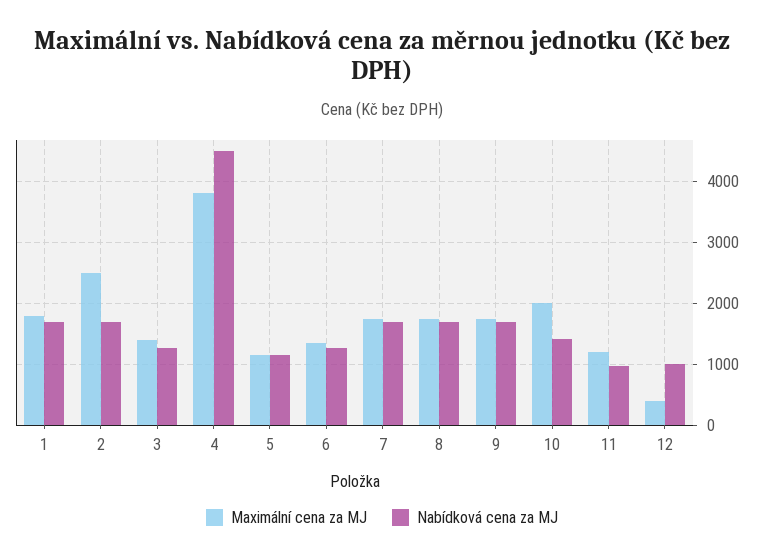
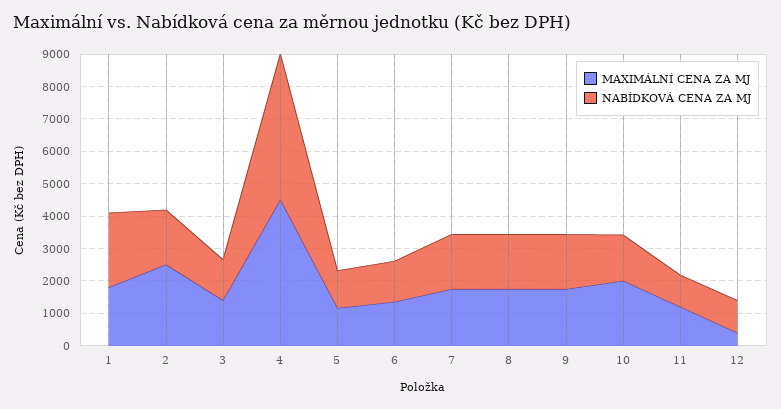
Nabídková cena za MJ, 1: 1700 -> 2250
Maximální cena za MJ, 4: 3800 -> 4500

